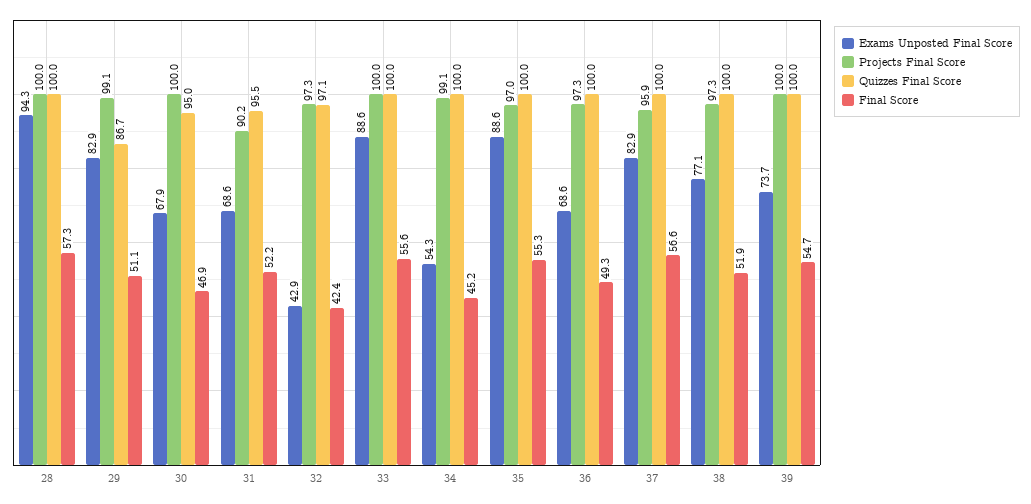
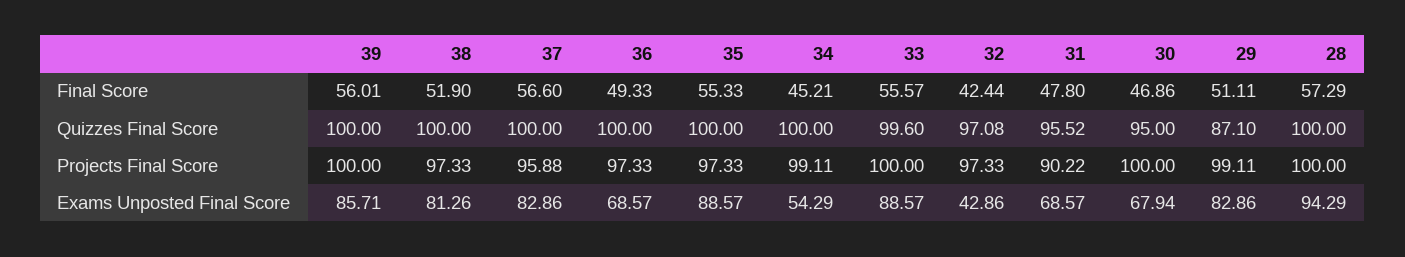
Quizzes Final Score, 29: 86.7 -> 87.1
Final Score, 31: 52.2 -> 47.8
Quizzes Final Score, 33: 100 -> 99.6
Projects Final Score, 35: 97 -> 97.33
Exams Unposted Final Score, 38: 77.1 -> 81.26
Exams Unposted Final Score, 39: 73.7 -> 85.71
Final Score, 39: 54.7 -> 56.01

